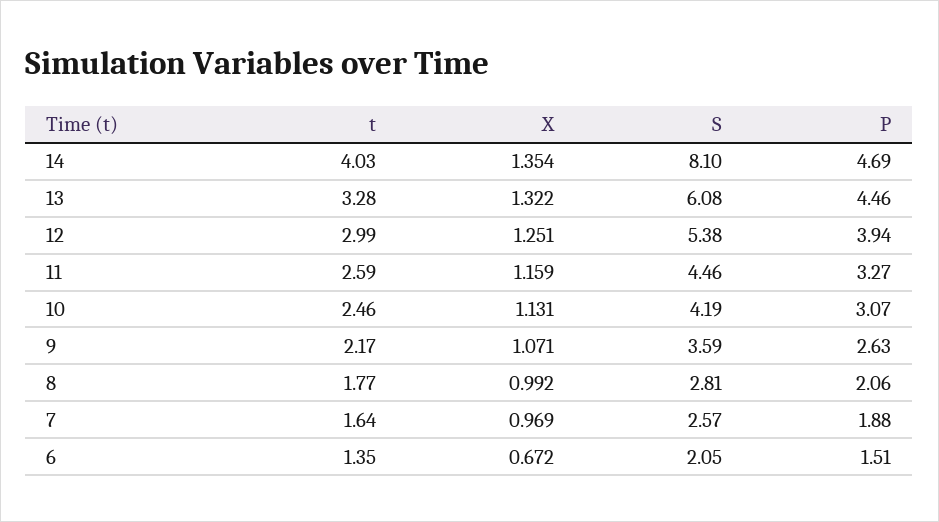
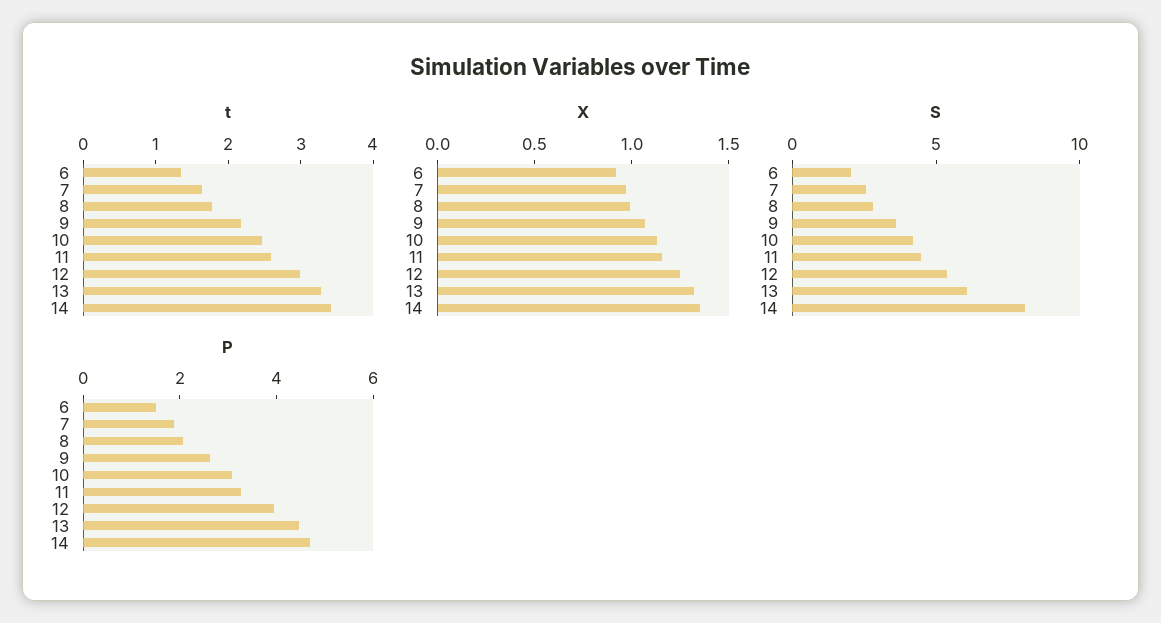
t, 14: 4.03 -> 3.4
X, 6: 0.672 -> 0.9

